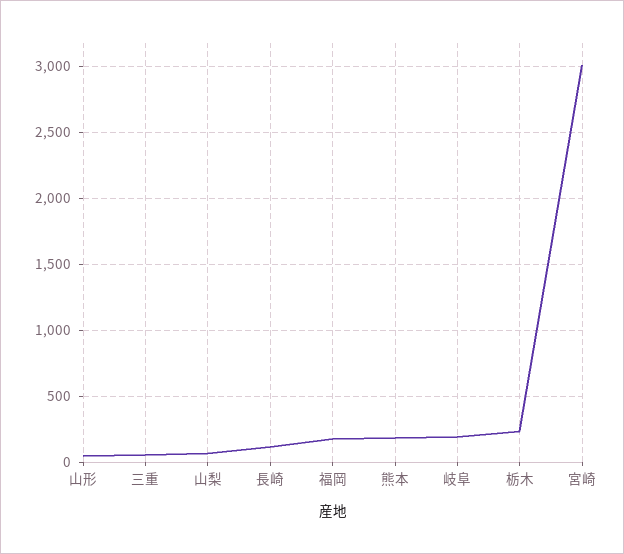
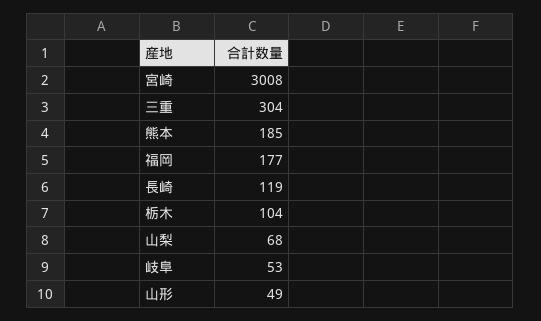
三重: 50 -> 304
岐阜: 200 -> 53
栃木: 250 -> 104

